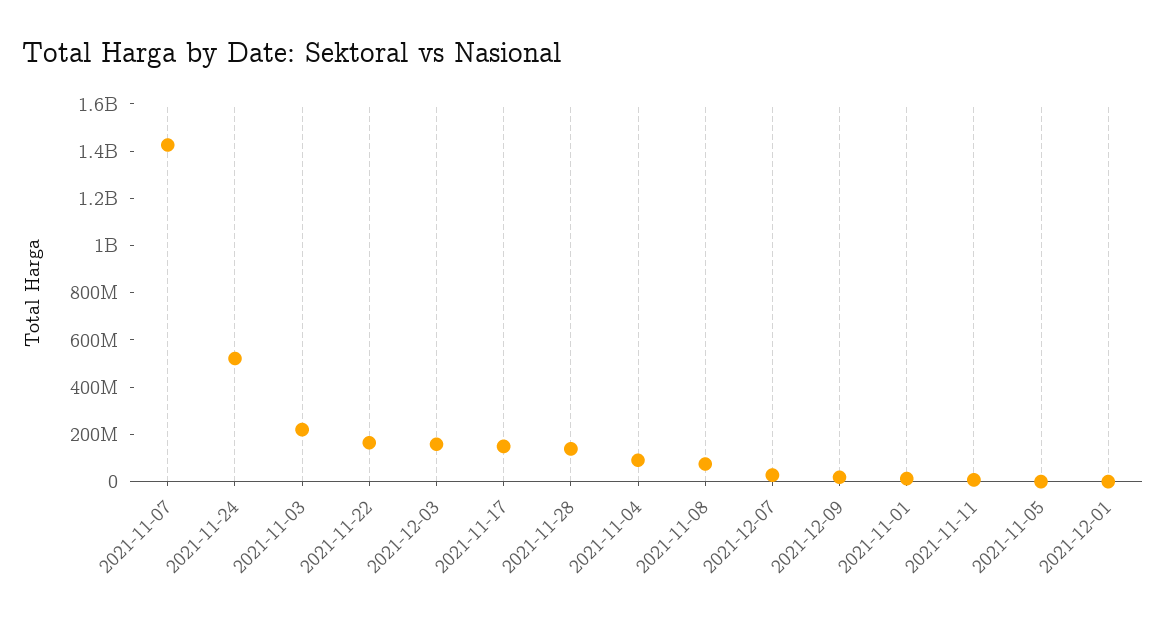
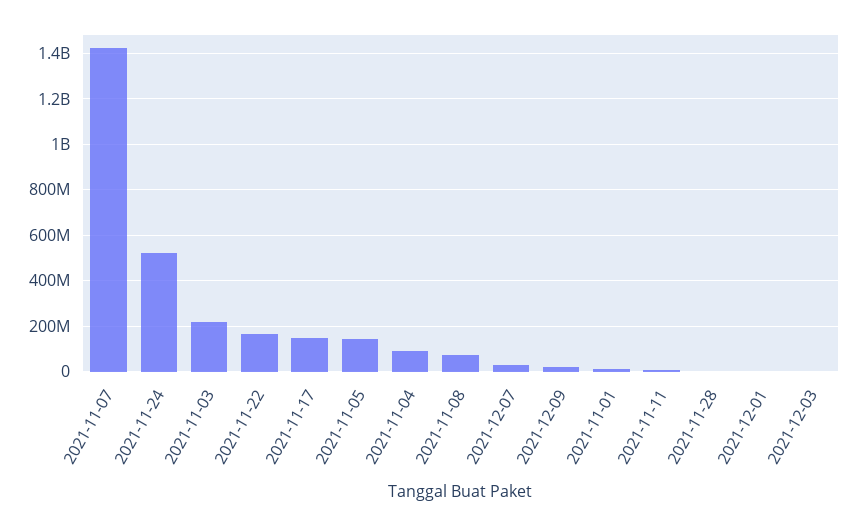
2021-12-03: 150000000 -> 0
2021-11-28: 150000000 -> 0
2021-11-05: 0 -> 150000000

